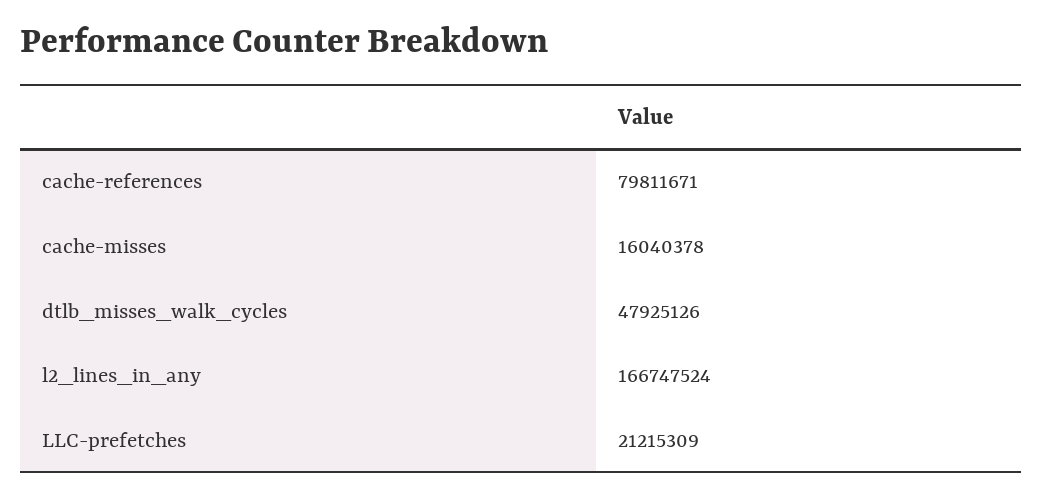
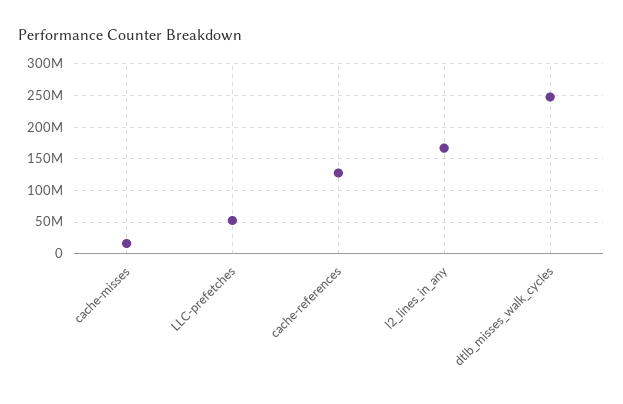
cache-references: 79811671 -> 130000000
dtlb_misses_walk_cycles: 47925126 -> 250000000
LLC-prefetches: 21215309 -> 50000000

